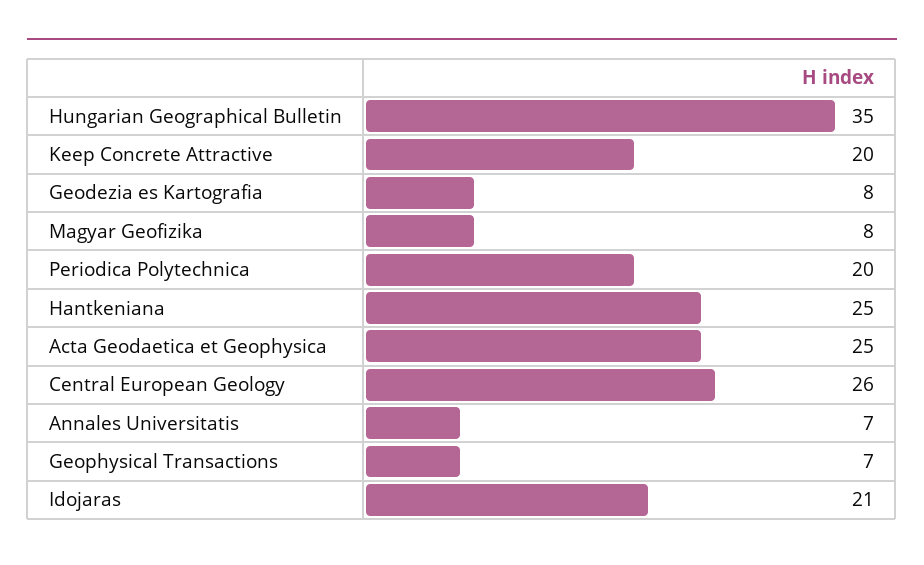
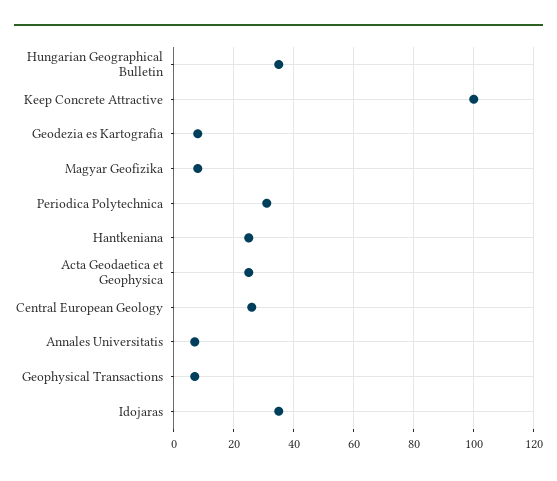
Keep Concrete Attractive: 20 -> 100
Periodica Polytechnica: 20 -> 30
Idojaras: 21 -> 35

